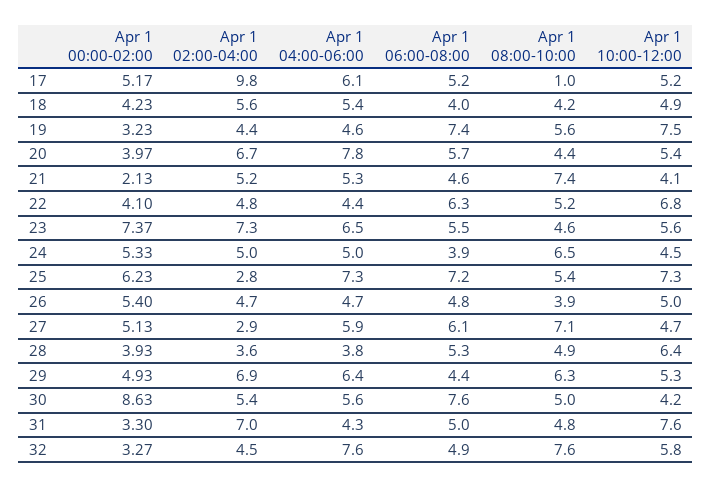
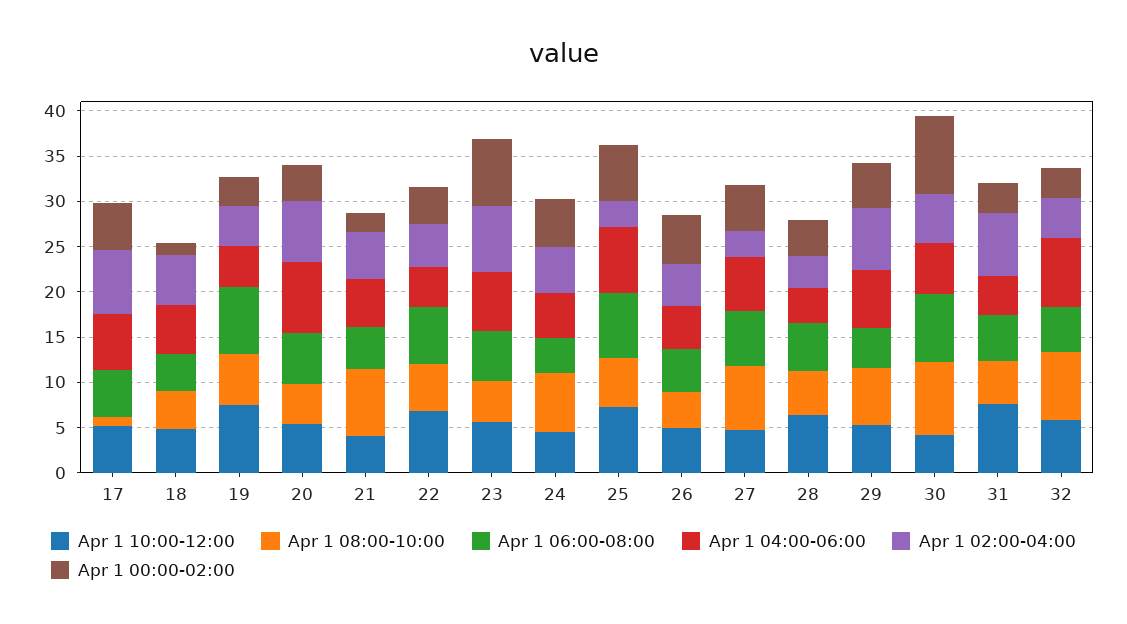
Apr 1 02:00-04:00, 17: 9.8 -> 7
Apr 1 00:00-02:00, 18: 4.23 -> 1
Apr 1 08:00-10:00, 30: 5 -> 8

